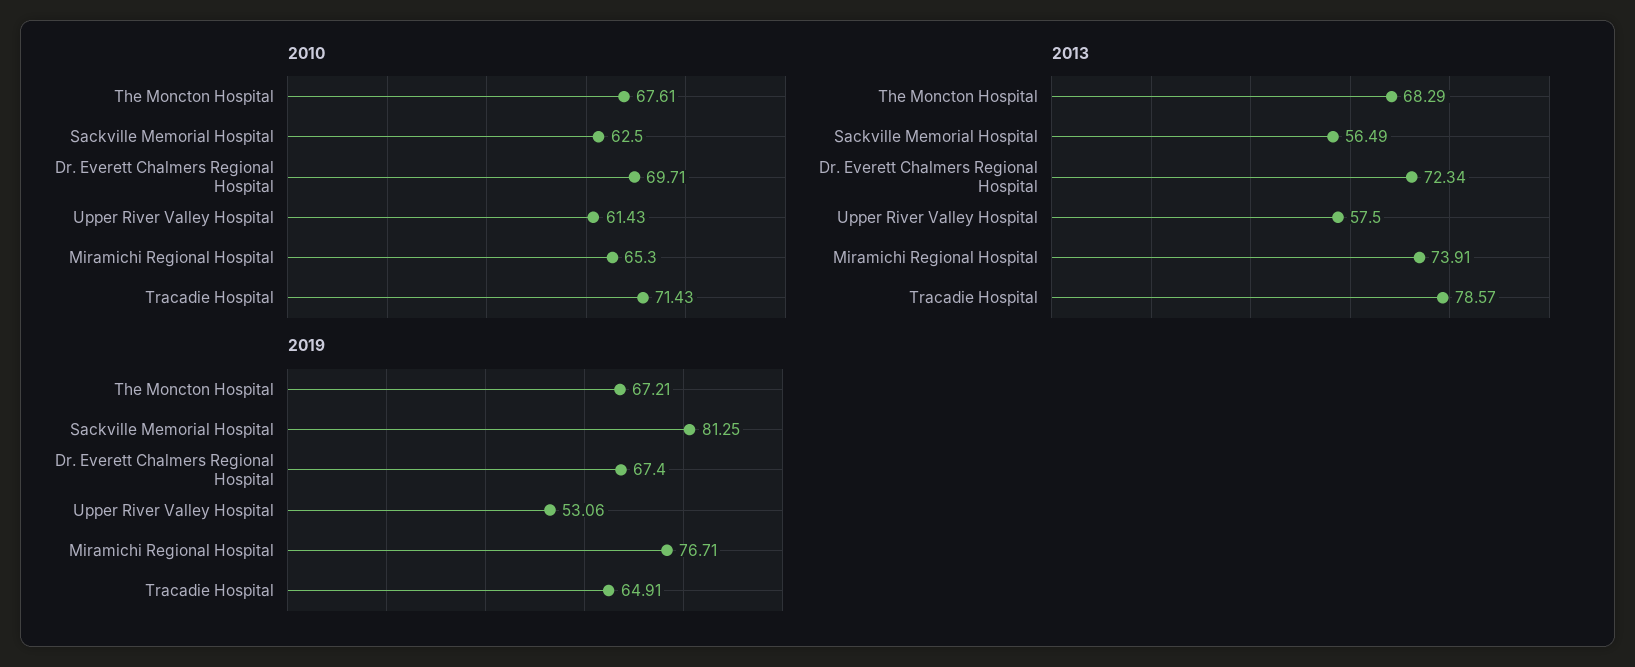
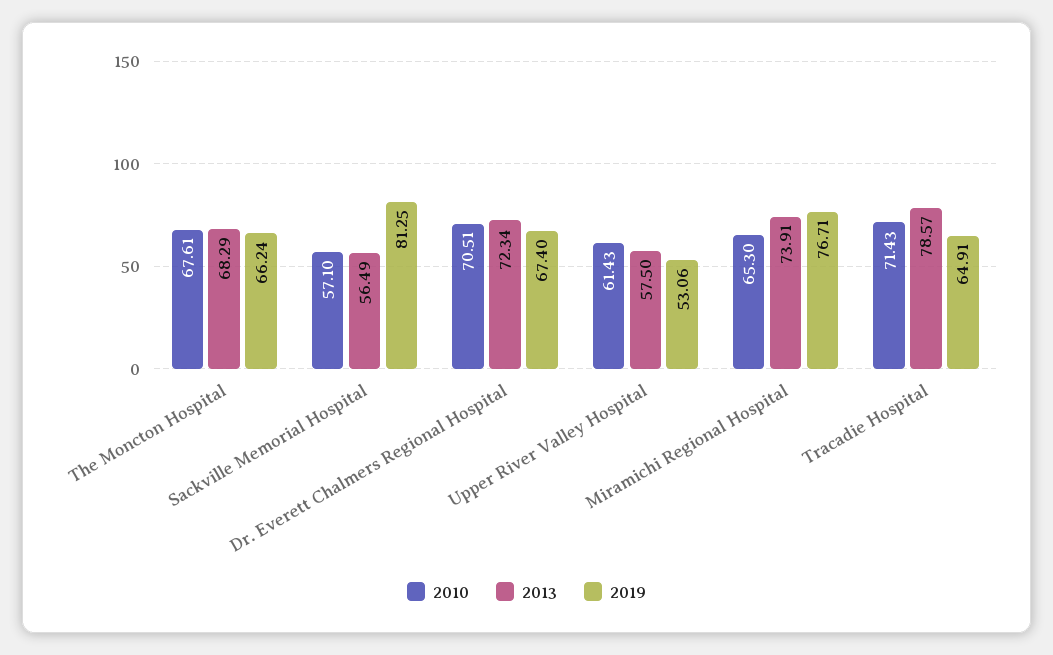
2010, Sackville Memorial Hospital: 62.5 -> 57.1
2010, Dr. Everett Chalmers Regional Hospital: 69.71 -> 70.51
2019, The Moncton Hospital: 67.21 -> 66.24

